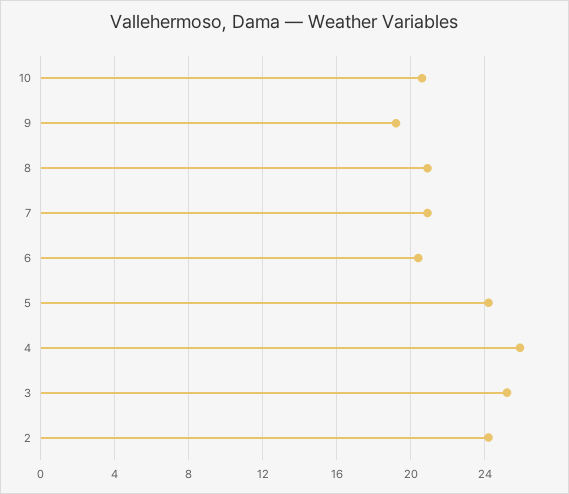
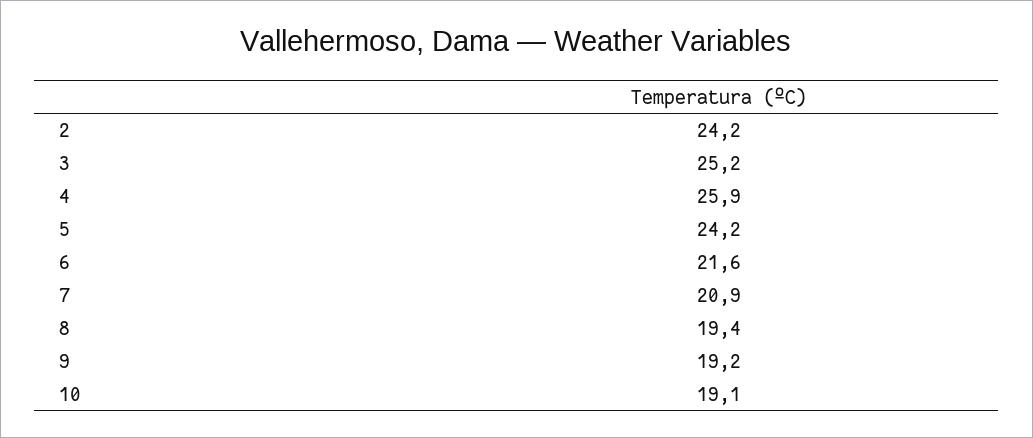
10: 20.5 -> 19.1
8: 21 -> 19.4
6: 20.5 -> 21.6

